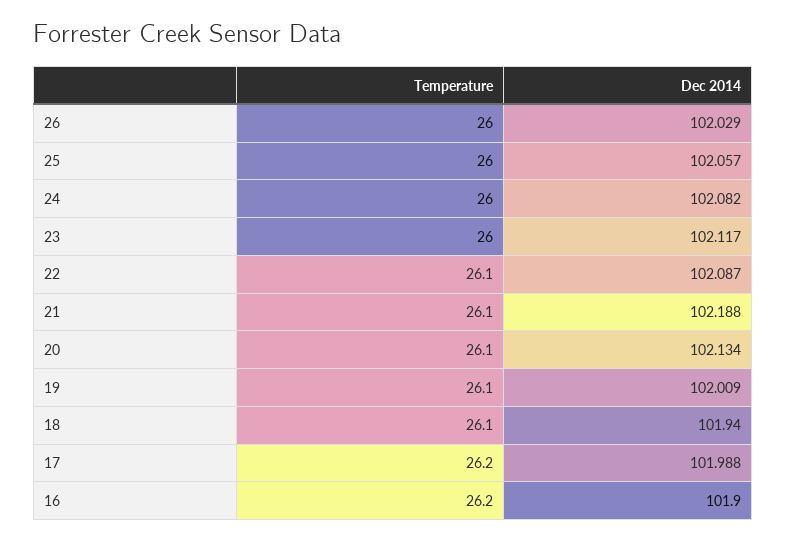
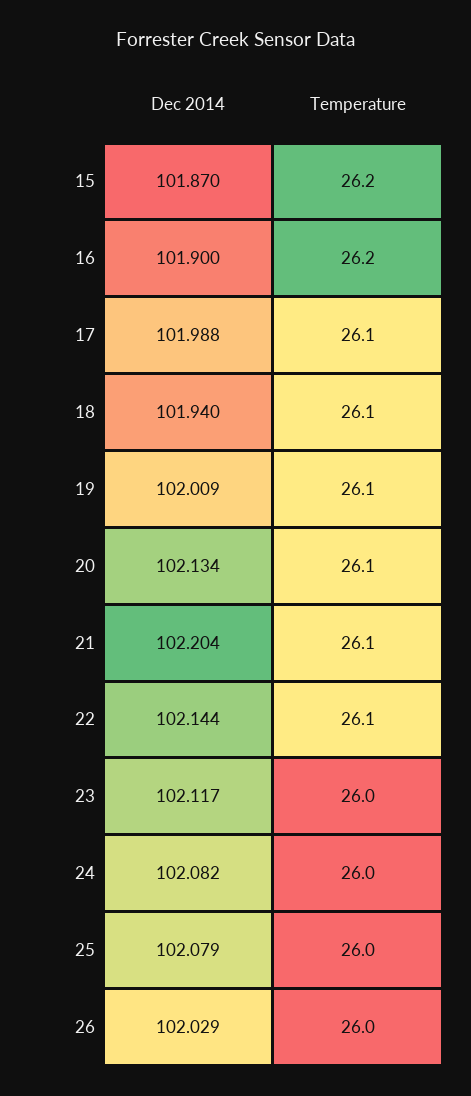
Dec 2014, 25: 102.057 -> 102.079
Dec 2014, 22: 102.087 -> 102.144
Dec 2014, 21: 102.188 -> 102.204
Temperature, 17: 26.2 -> 26.1
Dec 2014, 15: none -> 101.87
Temperature, 15: none -> 26.2

